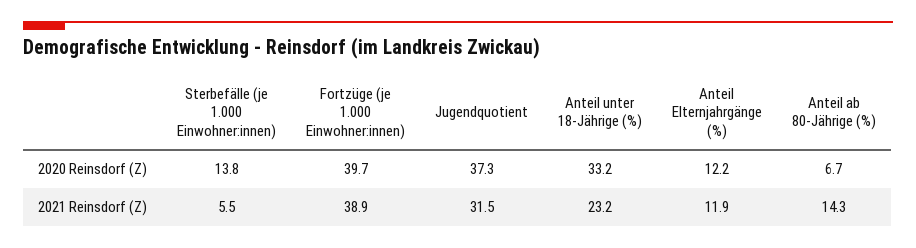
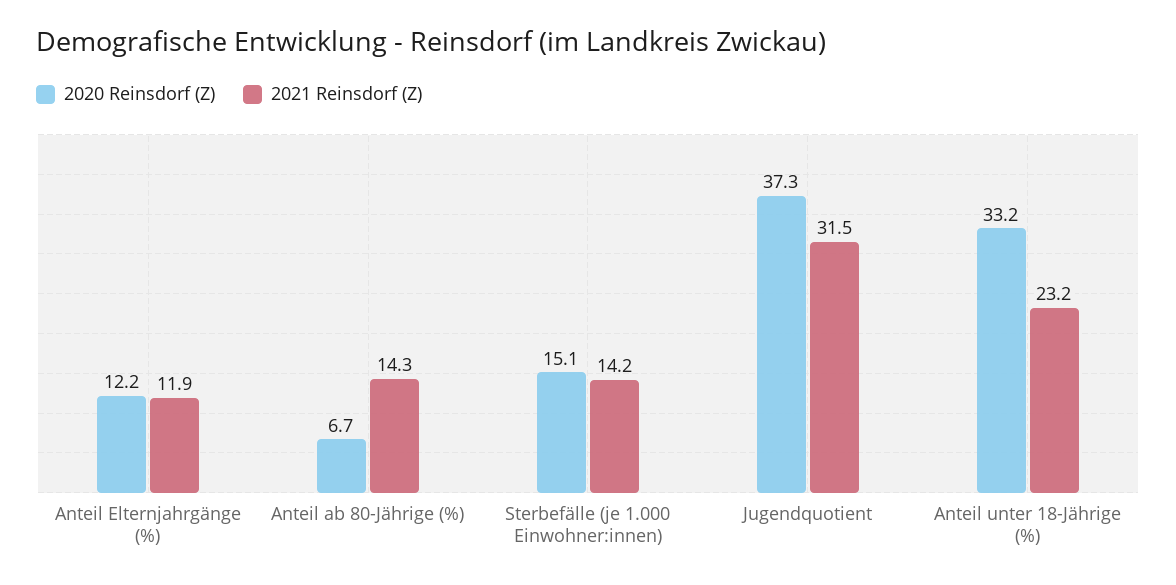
2020 Reinsdorf (Z), Sterbefälle (je 1.000 Einwohner:innen): 13.8 -> 15.1
2020 Reinsdorf (Z), Fortzüge (je 1.000 Einwohner:innen): 39.7 -> none
2021 Reinsdorf (Z), Sterbefälle (je 1.000 Einwohner:innen): 5.5 -> 14.2
2021 Reinsdorf (Z), Fortzüge (je 1.000 Einwohner:innen): 38.9 -> none

